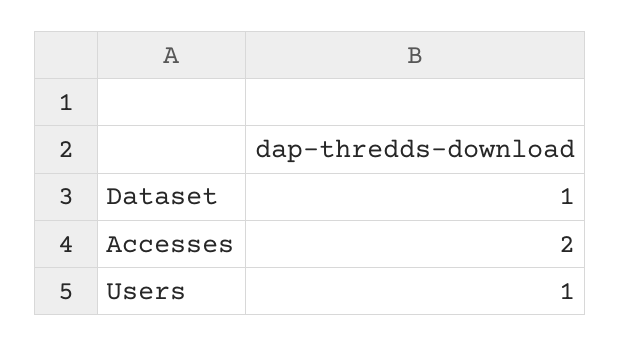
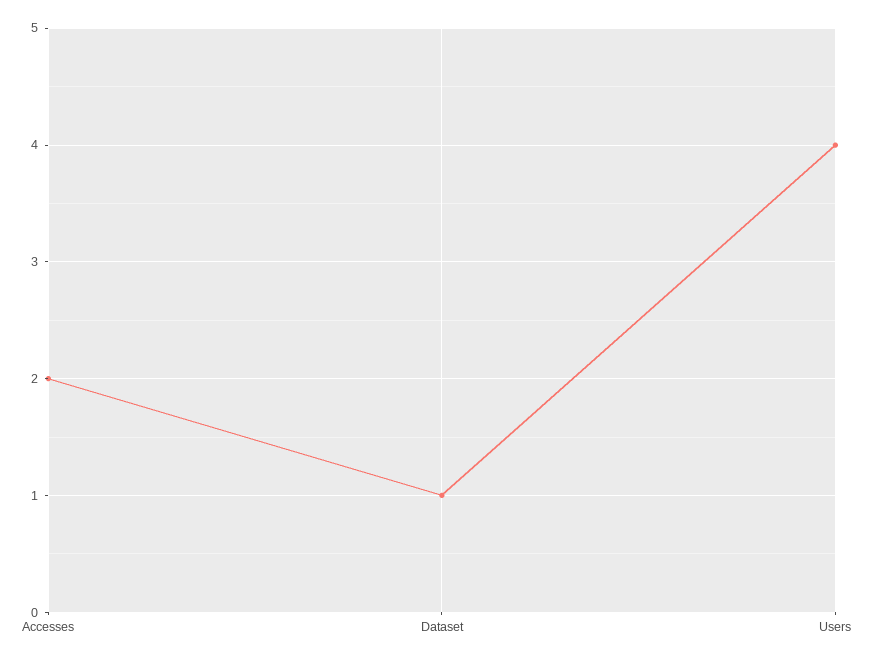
Users: 1 -> 4

